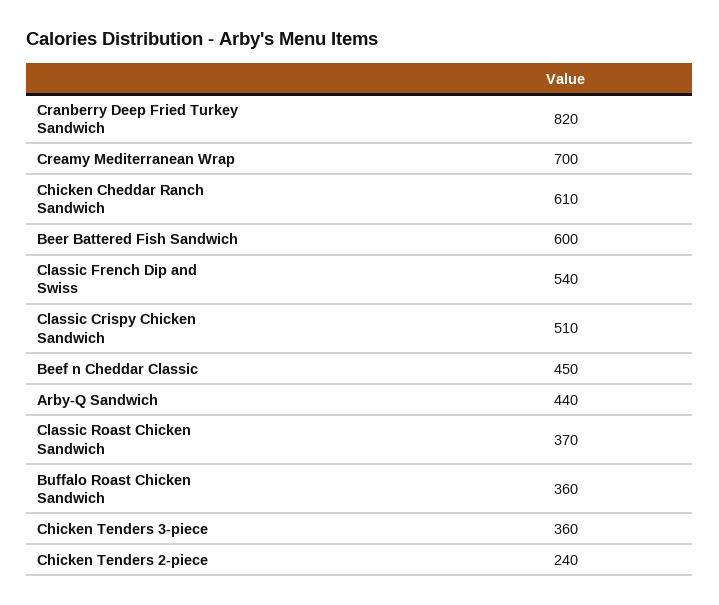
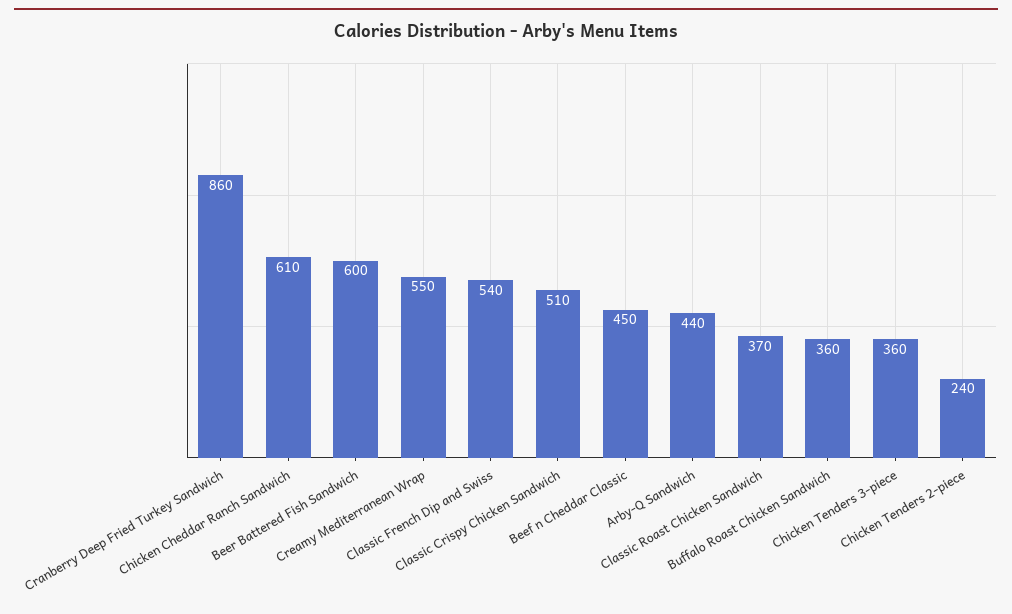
Cranberry Deep Fried Turkey Sandwich: 820 -> 860
Creamy Mediterranean Wrap: 700 -> 550

